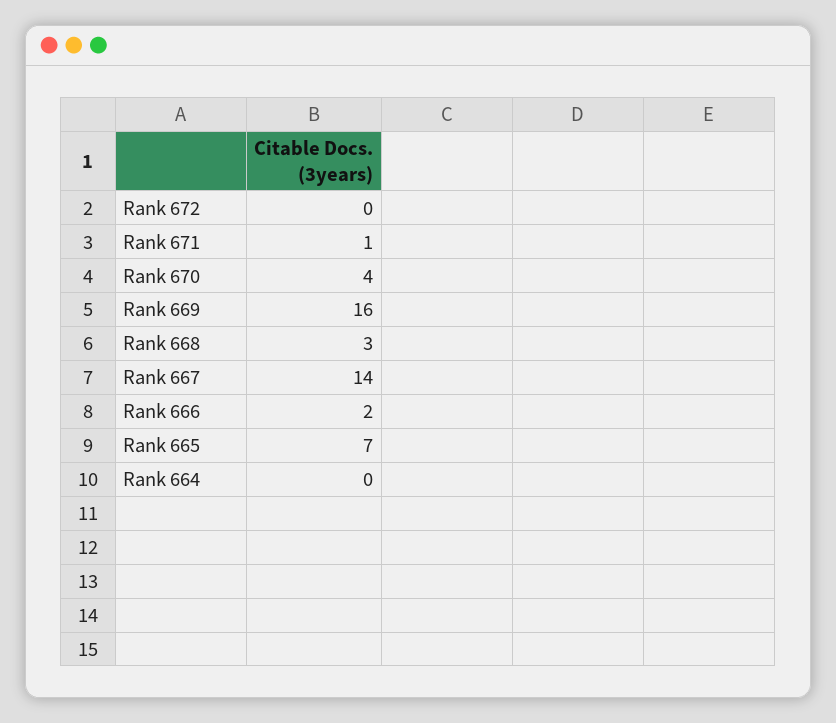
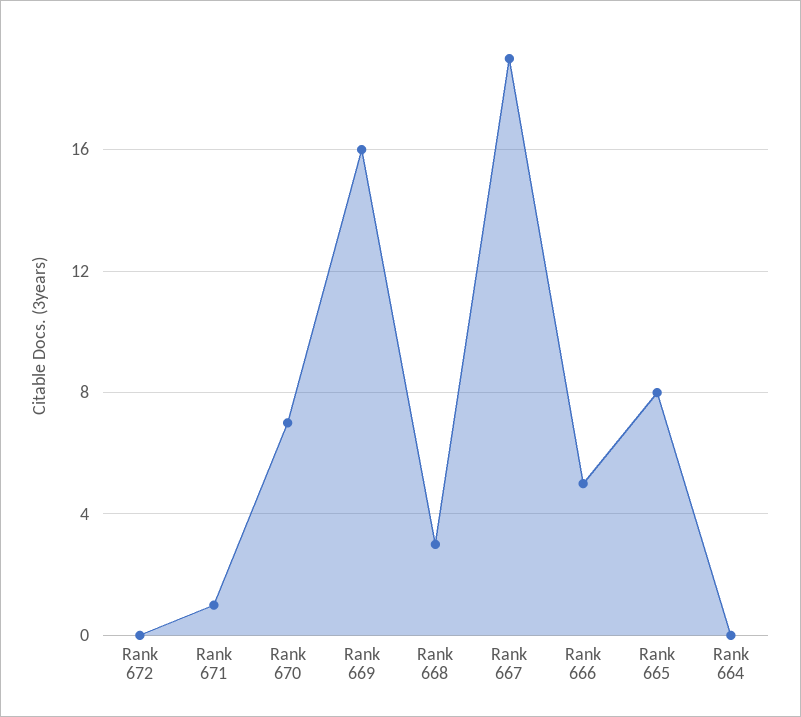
Rank 670: 4 -> 7
Rank 667: 14 -> 19
Rank 666: 2 -> 5
Rank 665: 7 -> 8

